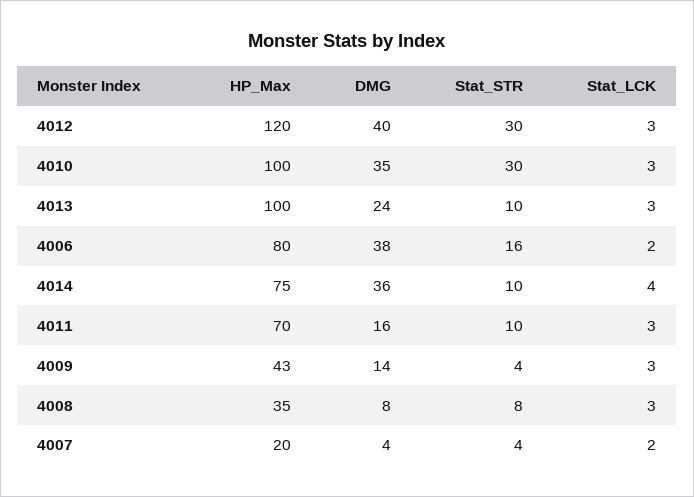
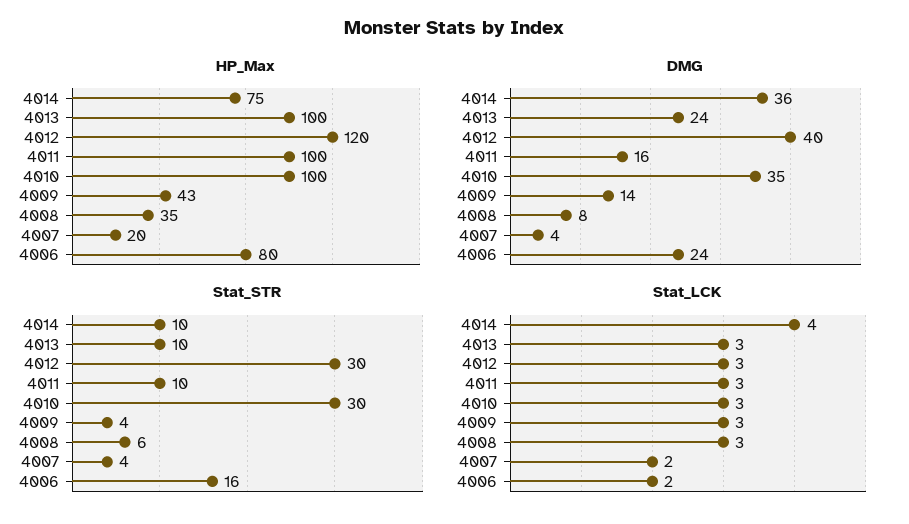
DMG, 4006: 38 -> 24
HP_Max, 4011: 70 -> 100
Stat_STR, 4008: 8 -> 6

